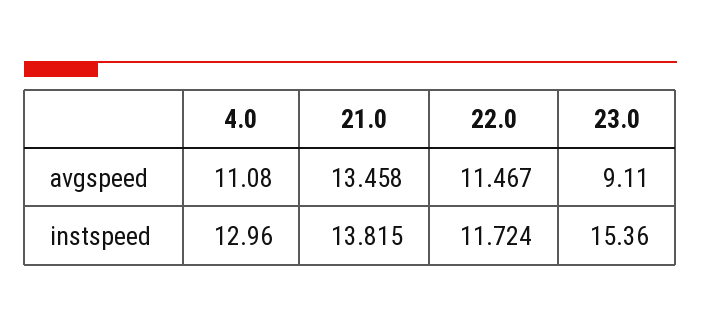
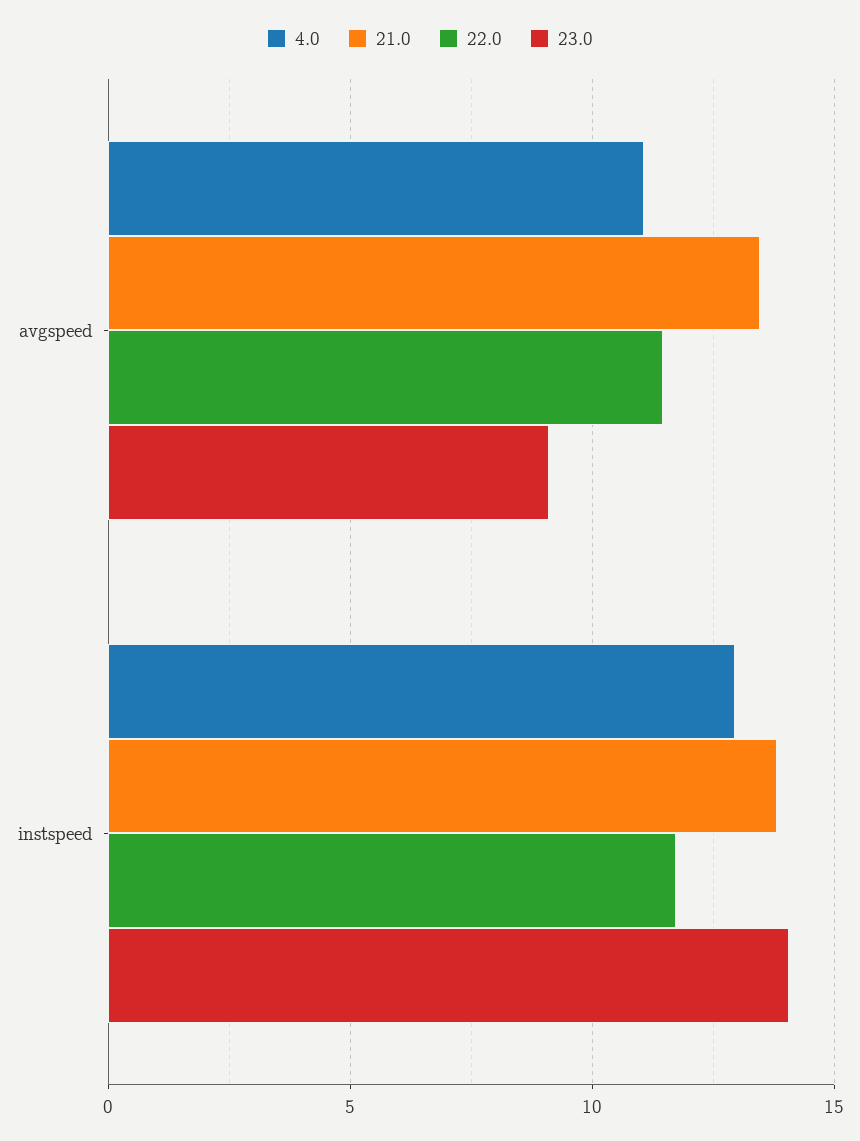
23.0, instspeed: 15.36 -> 14

